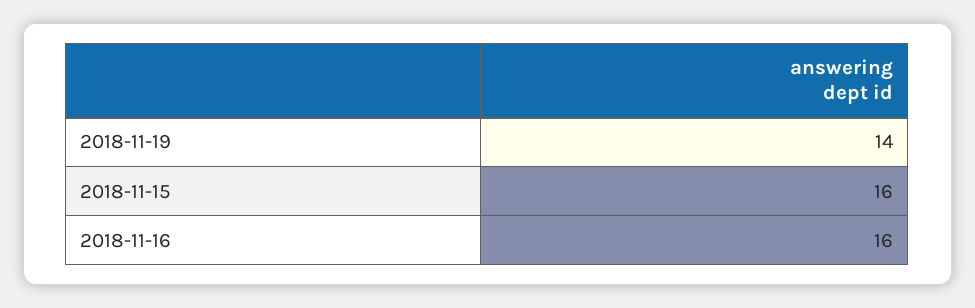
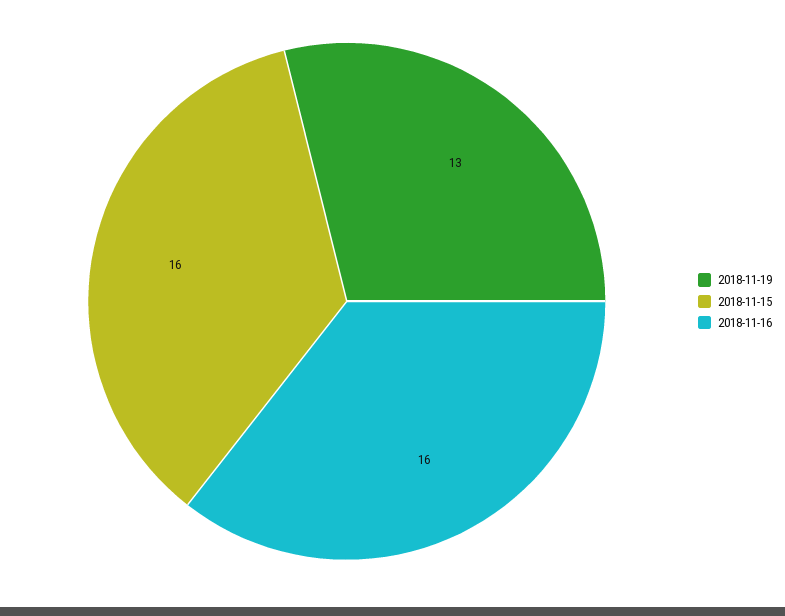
2018-11-19: 14 -> 13

